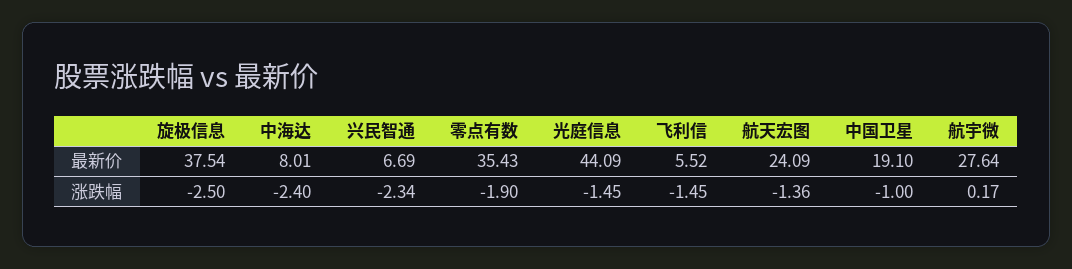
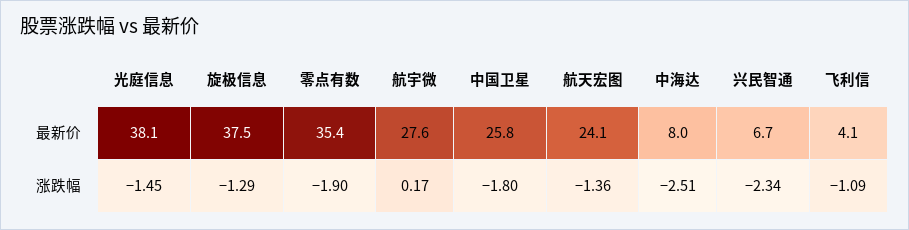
光庭信息, 最新价: 44.09 -> 38.1
飞利信, 最新价: 5.52 -> 4.1
中国卫星, 最新价: 19.1 -> 25.8
旋极信息, 涨跌幅: -2.5 -> -1.29
中海达, 涨跌幅: -2.4 -> -2.51
飞利信, 涨跌幅: -1.45 -> -1.09
中国卫星, 涨跌幅: -1 -> -1.8

